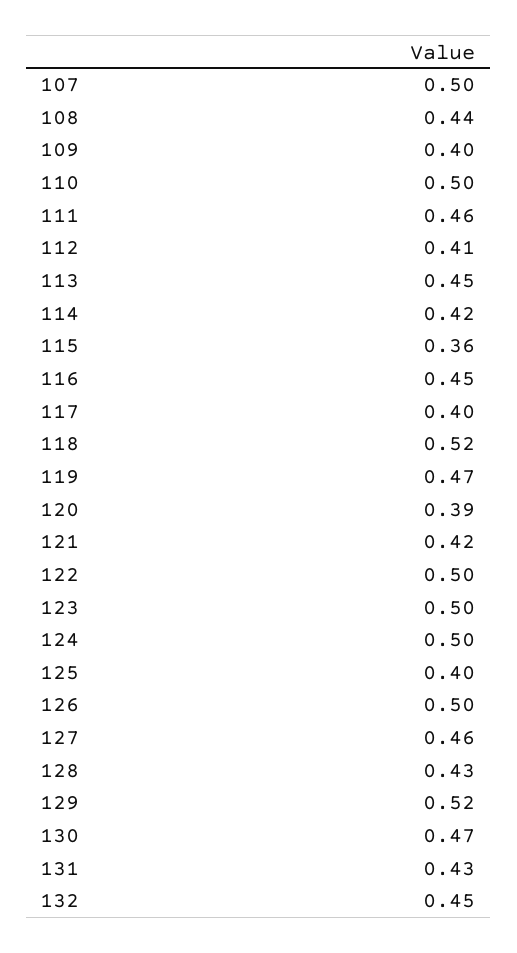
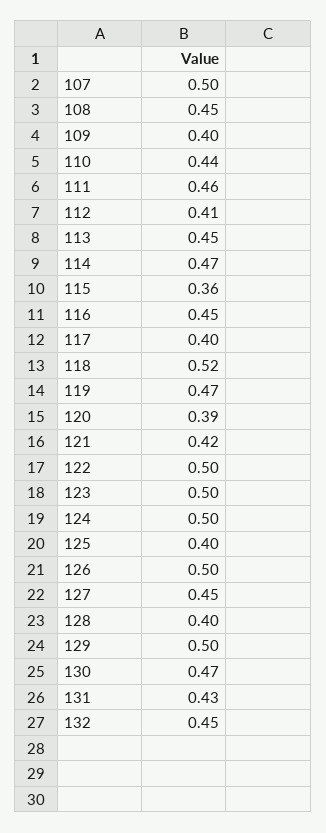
108: 0.44 -> 0.45
110: 0.5 -> 0.44
114: 0.42 -> 0.47
127: 0.46 -> 0.45
128: 0.43 -> 0.4
129: 0.52 -> 0.5

